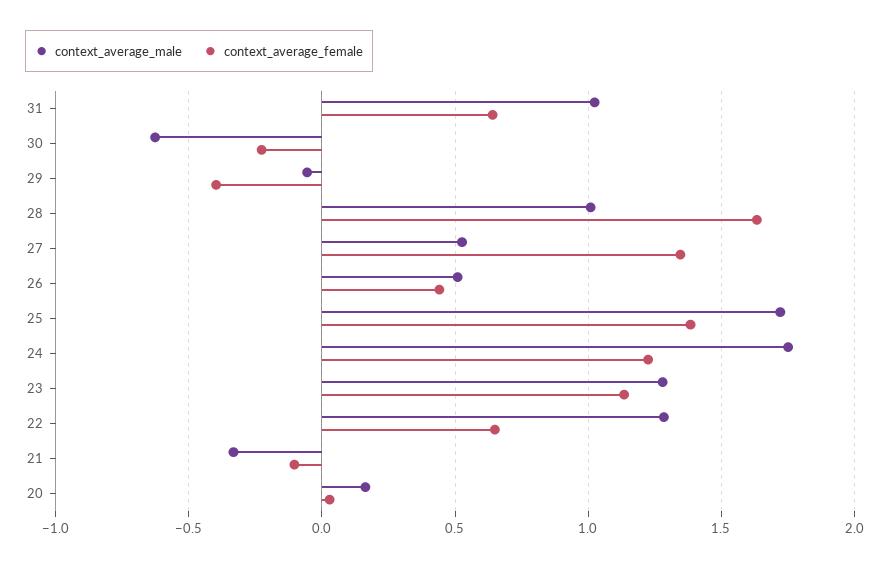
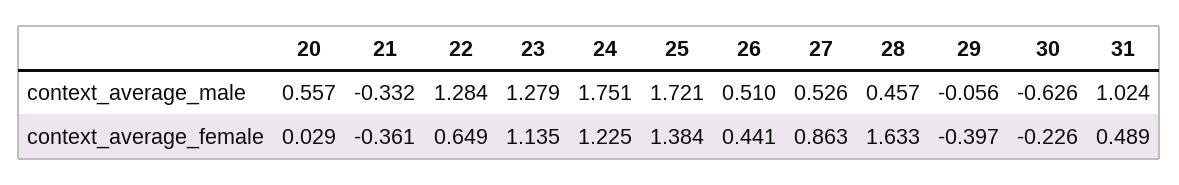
context_average_female, 31: 0.65 -> 0.489
context_average_male, 28: 1 -> 0.457
context_average_female, 27: 1.35 -> 0.863
context_average_female, 21: -0.1 -> -0.361
context_average_male, 20: 0.15 -> 0.557

